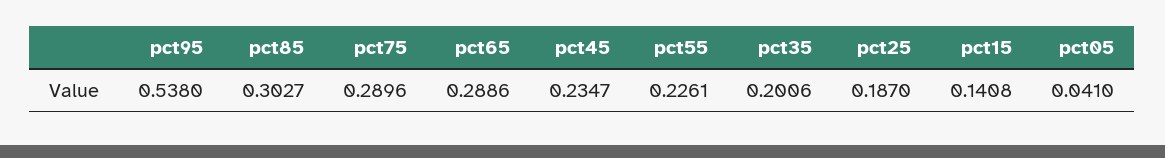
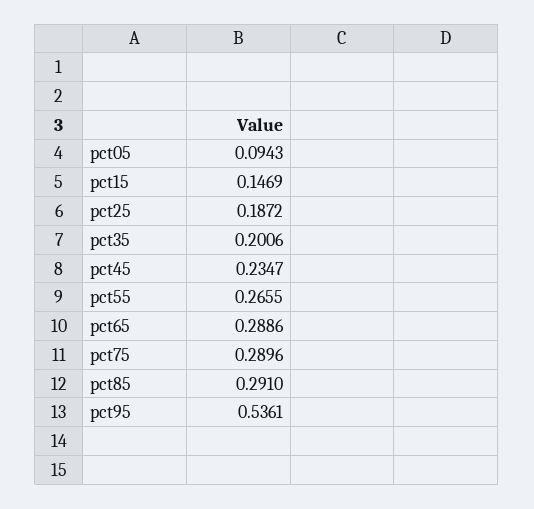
pct95: 0.538 -> 0.5361
pct85: 0.3027 -> 0.291
pct55: 0.2261 -> 0.2655
pct25: 0.187 -> 0.1872
pct15: 0.1408 -> 0.1469
pct05: 0.041 -> 0.0943

